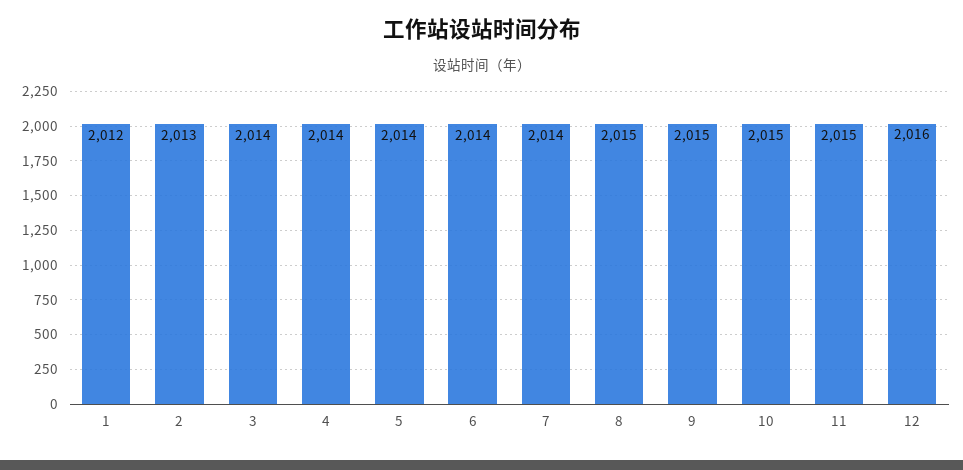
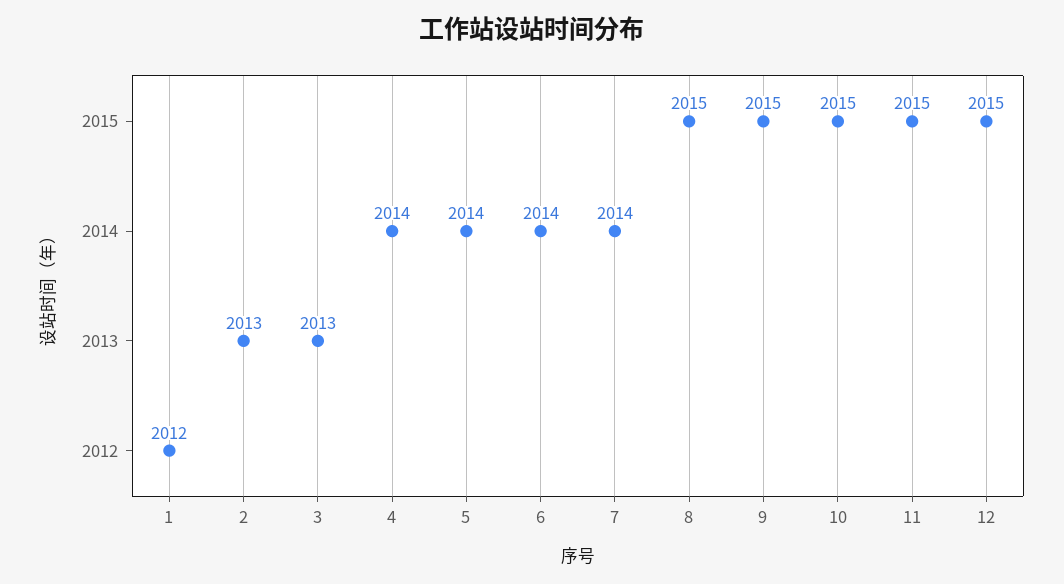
3: 2014 -> 2013
12: 2016 -> 2015

